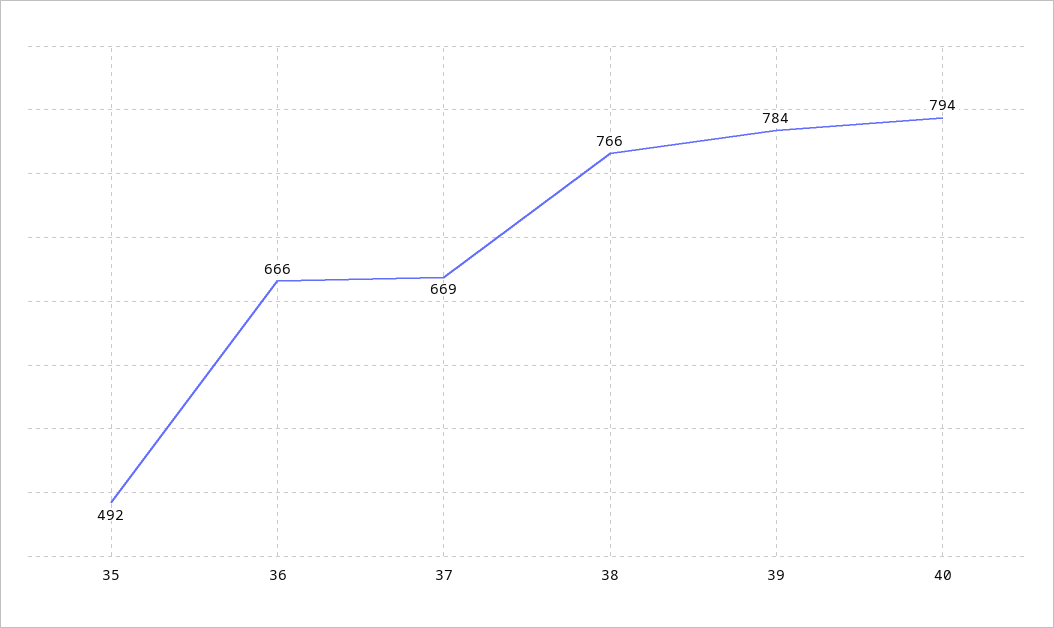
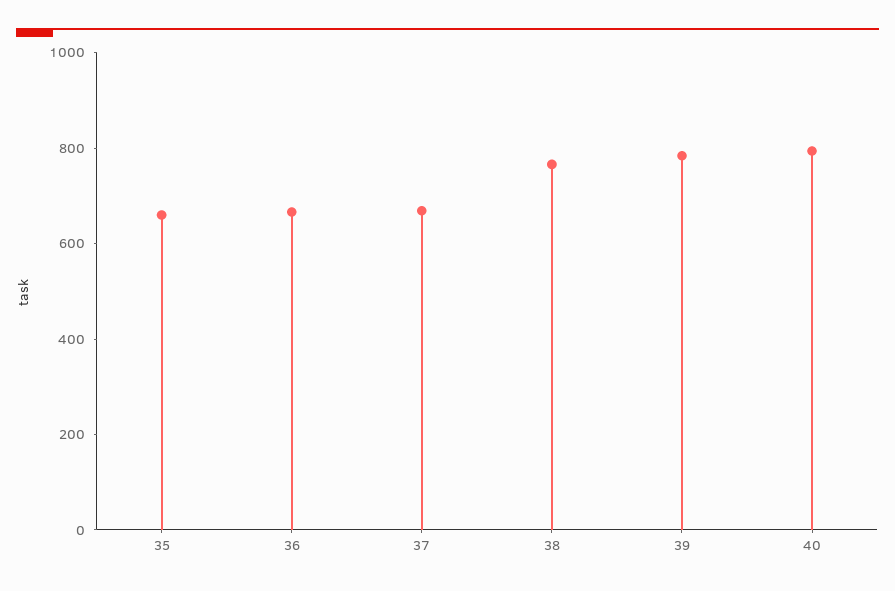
35: 492 -> 650

